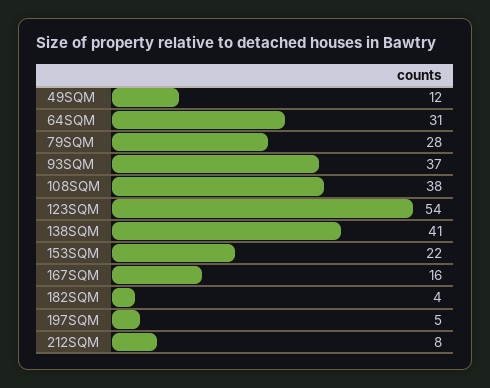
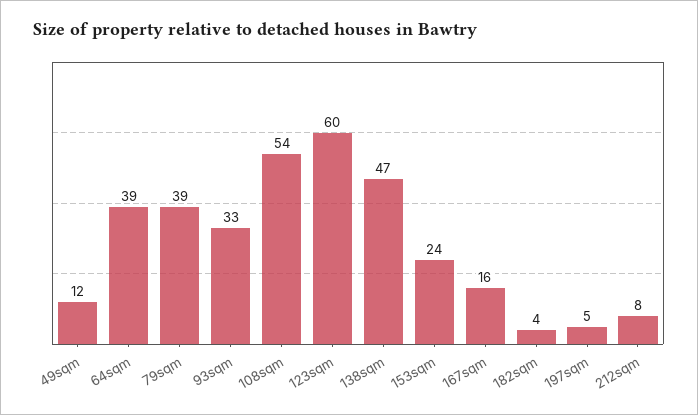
64SQM: 31 -> 39
79SQM: 28 -> 39
93SQM: 37 -> 33
108SQM: 38 -> 54
123SQM: 54 -> 60
138SQM: 41 -> 47
153SQM: 22 -> 24

